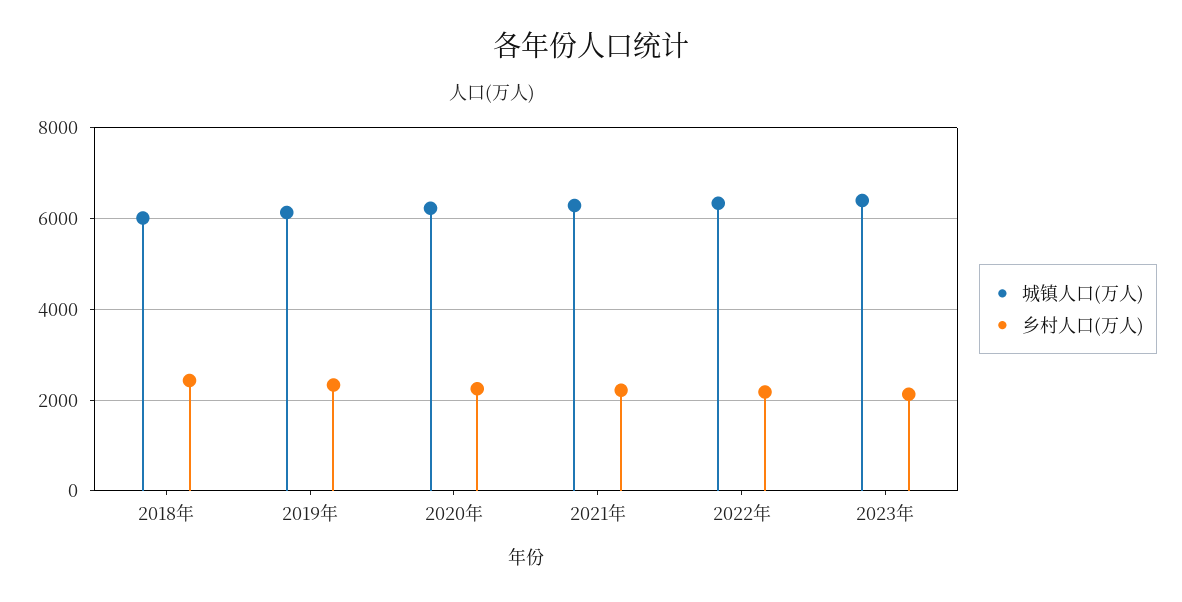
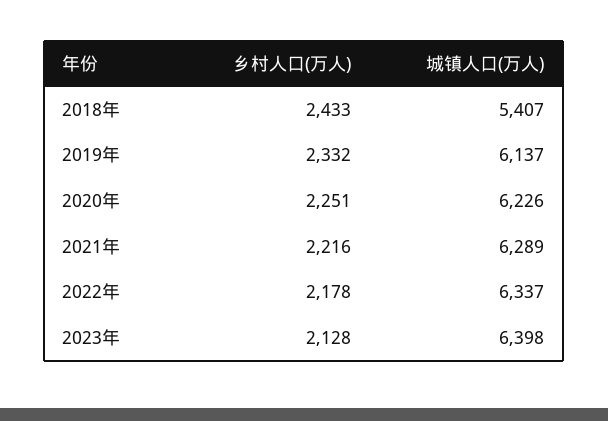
城镇人口(万人), 2018年: 6000 -> 5407

